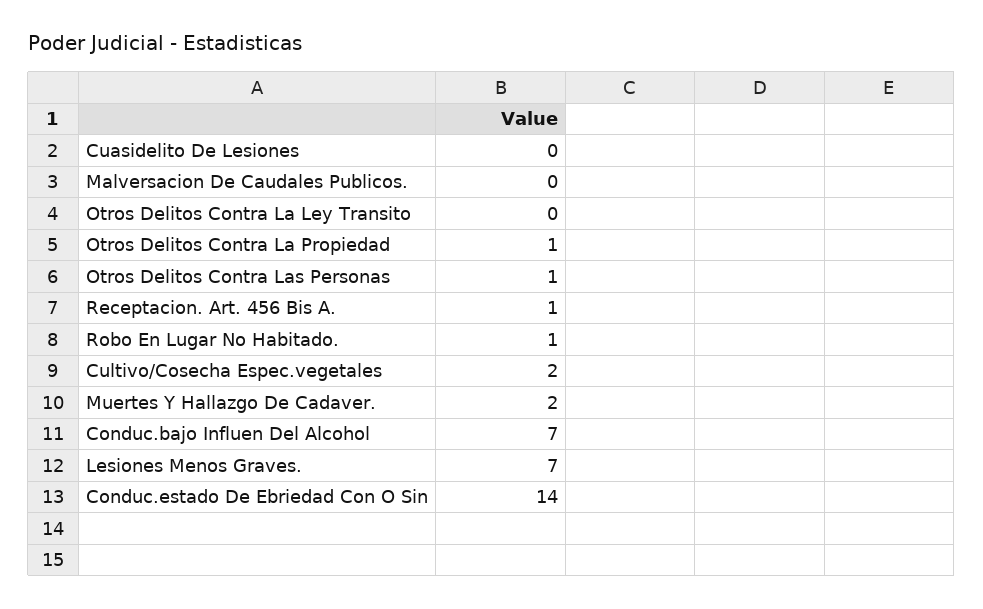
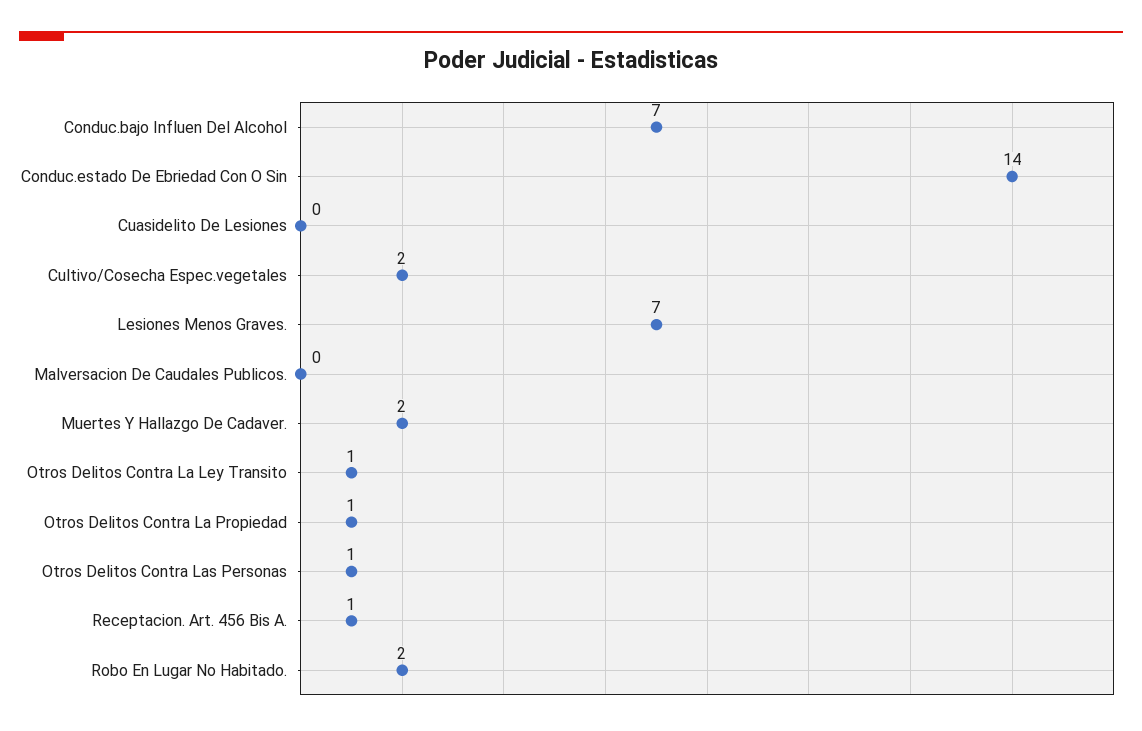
Otros Delitos Contra La Ley Transito: 0 -> 1
Robo En Lugar No Habitado.: 1 -> 2

